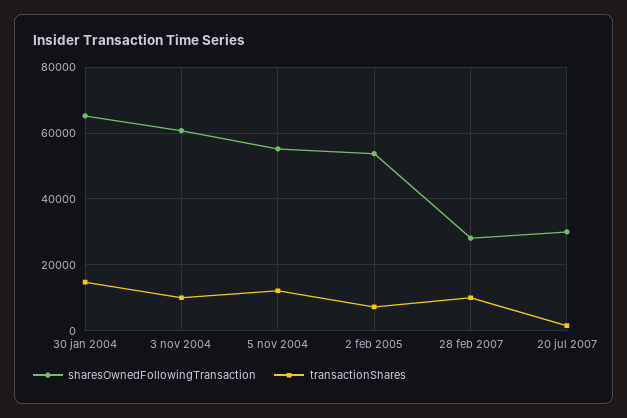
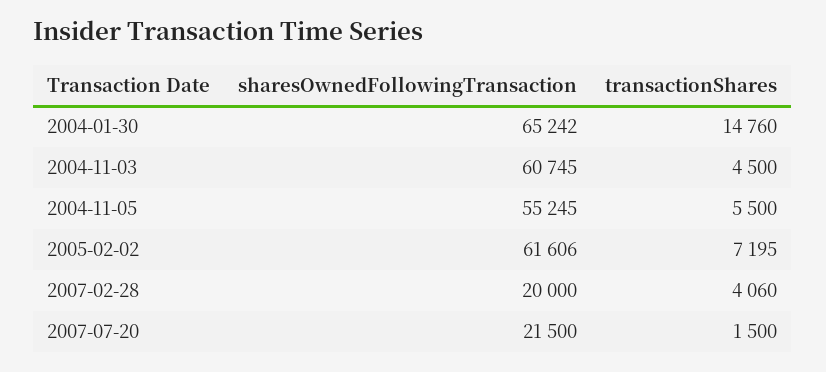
transactionShares, 3 nov 2004: 10000 -> 4500
transactionShares, 5 nov 2004: 12000 -> 5500
sharesOwnedFollowingTransaction, 2 feb 2005: 54000 -> 61606
sharesOwnedFollowingTransaction, 28 feb 2007: 28000 -> 20000
transactionShares, 28 feb 2007: 10000 -> 4060
sharesOwnedFollowingTransaction, 20 jul 2007: 30000 -> 21500

